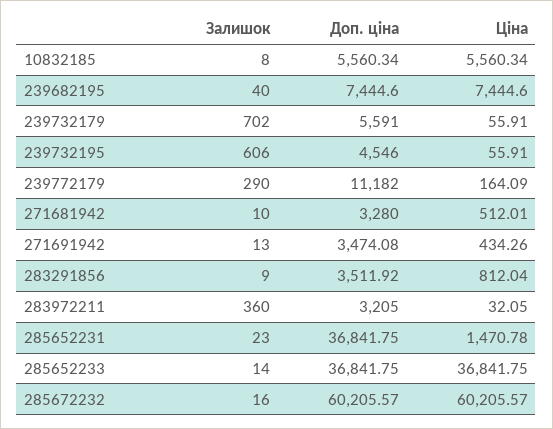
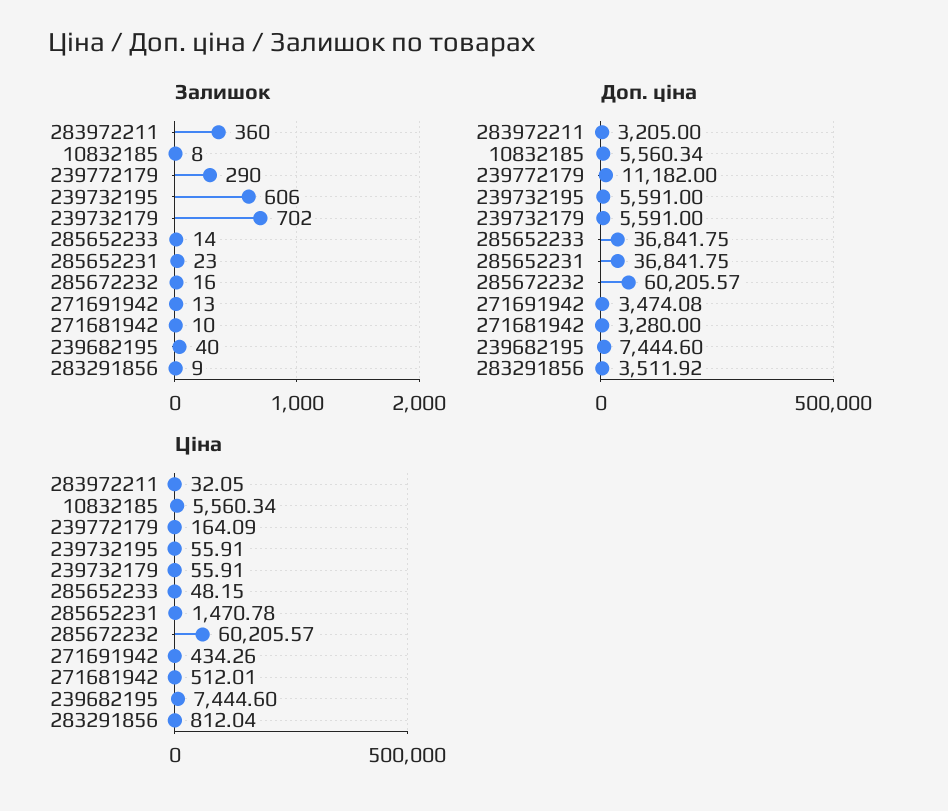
Доп. ціна, 239732195: 4546 -> 5591
Ціна, 285652233: 36841.75 -> 48.15

